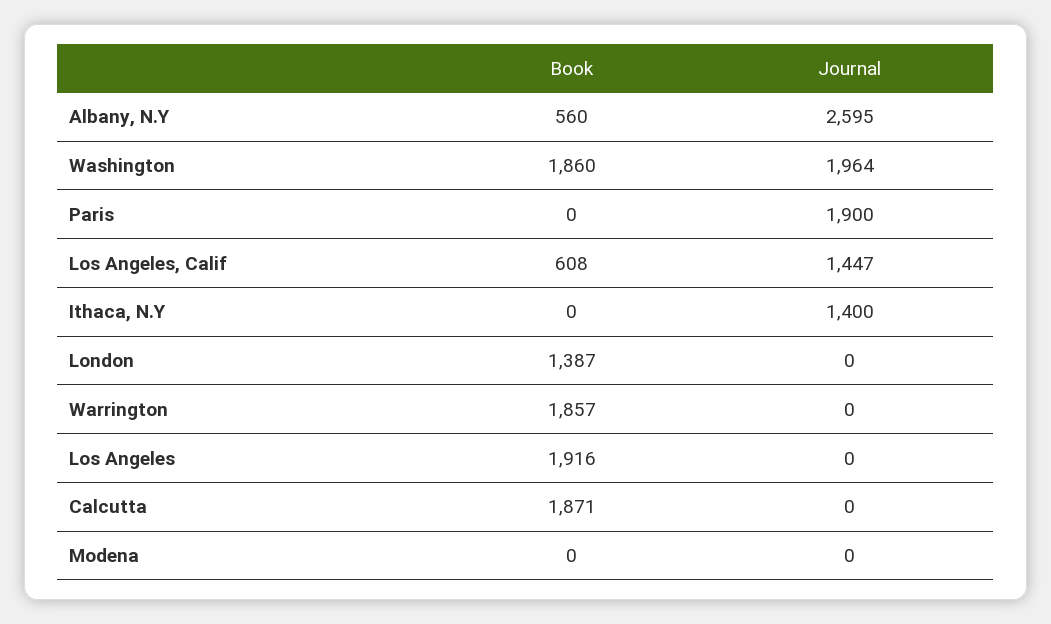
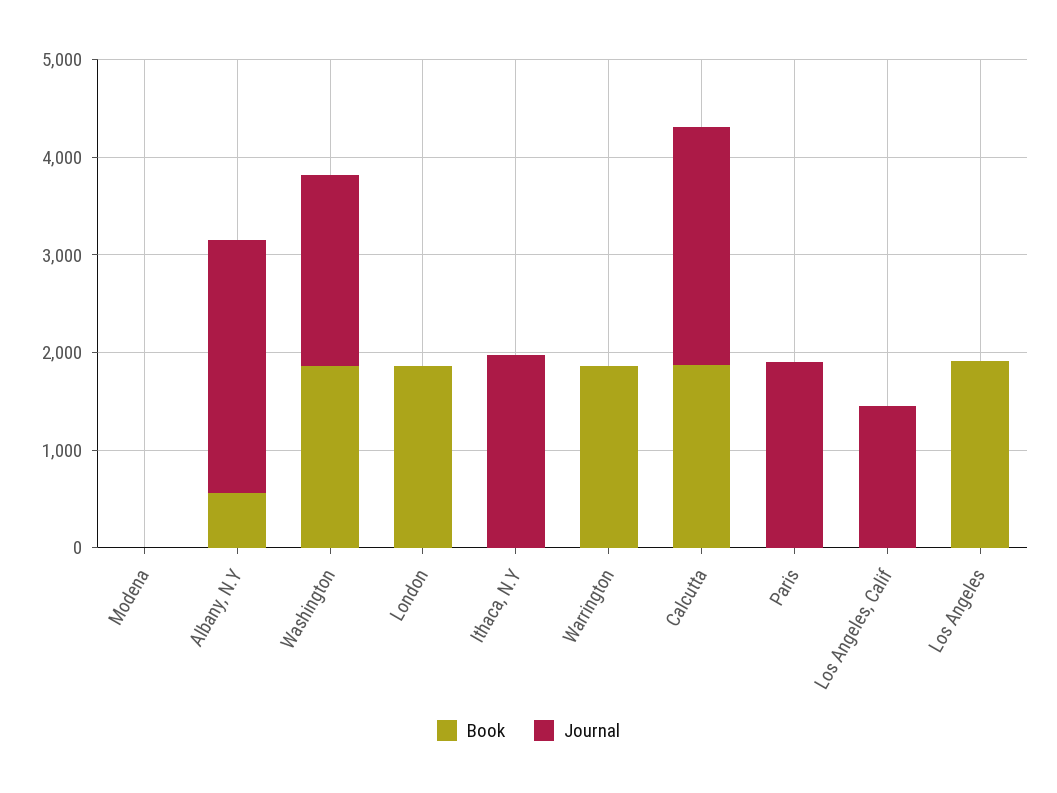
Book, Los Angeles, Calif: 608 -> 0
Journal, Ithaca, N.Y: 1400 -> 2000
Book, London: 1387 -> 1800
Journal, Calcutta: 0 -> 2400

